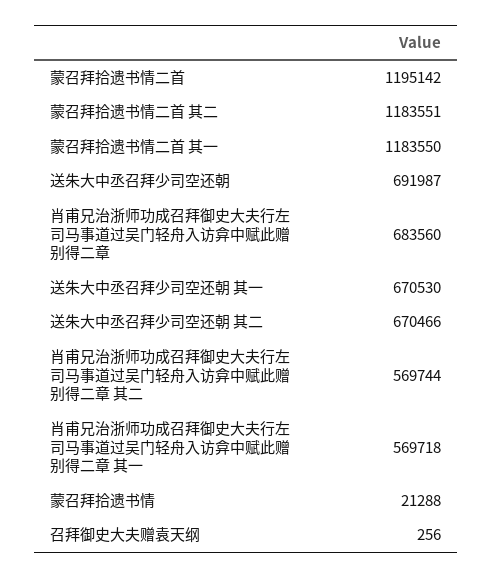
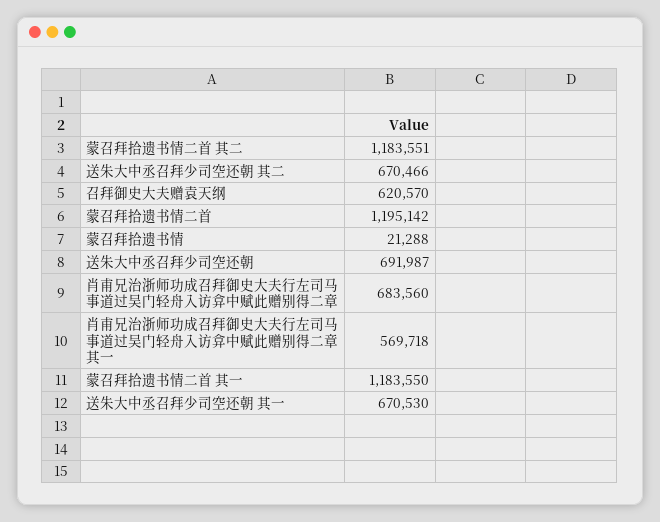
肖甫兄治浙师功成召拜御史大夫行左司马事道过吴门轻舟入访弇中赋此赠别得二章 其二: 569744 -> none
召拜御史大夫赠袁天纲: 256 -> 620570

